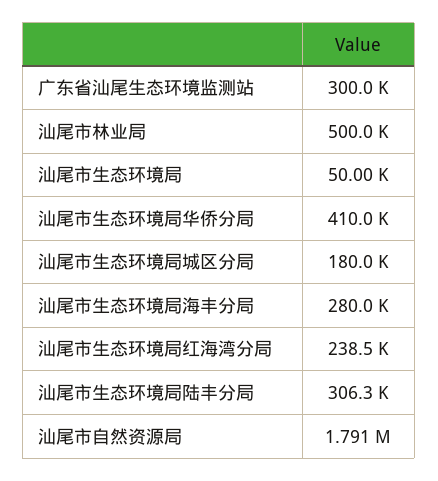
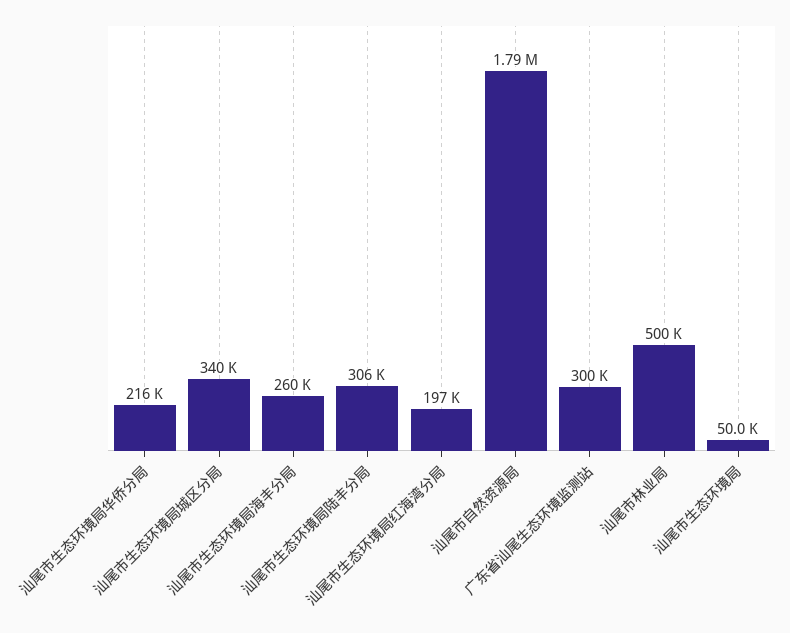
汕尾市生态环境局华侨分局: 410000 -> 216000
汕尾市生态环境局城区分局: 180000 -> 340000
汕尾市生态环境局海丰分局: 280000 -> 260000
汕尾市生态环境局红海湾分局: 238500 -> 197000

